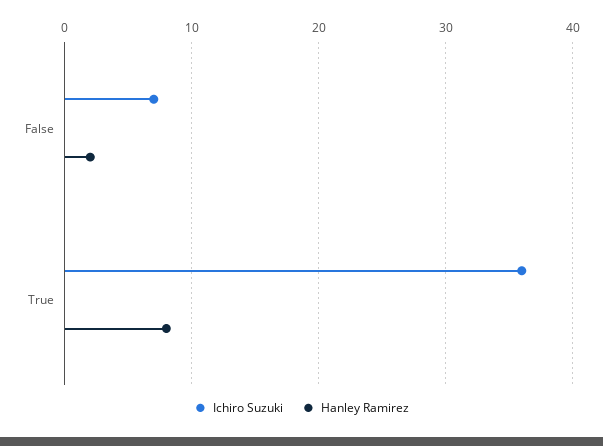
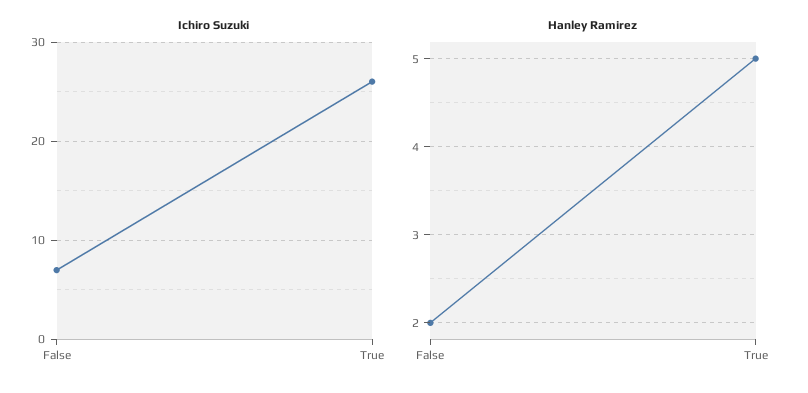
Ichiro Suzuki, True: 36 -> 26
Hanley Ramirez, True: 8 -> 5

